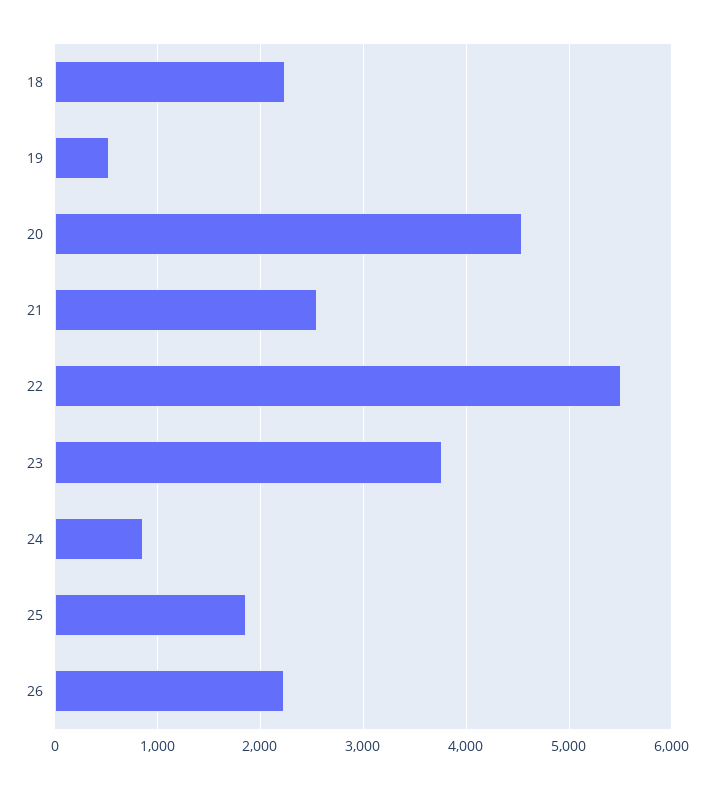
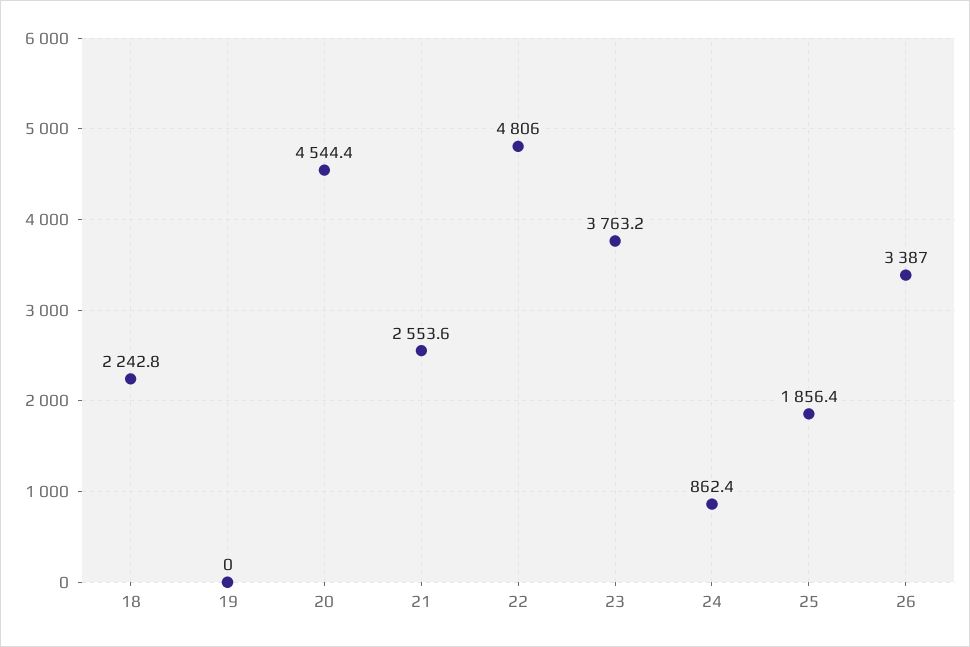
19: 500 -> 0
22: 5500 -> 4806
26: 2200 -> 3387

